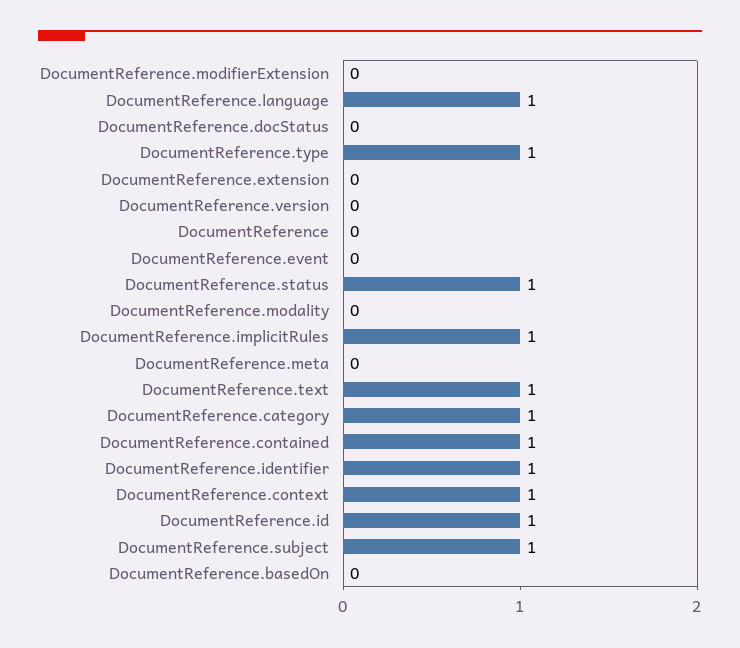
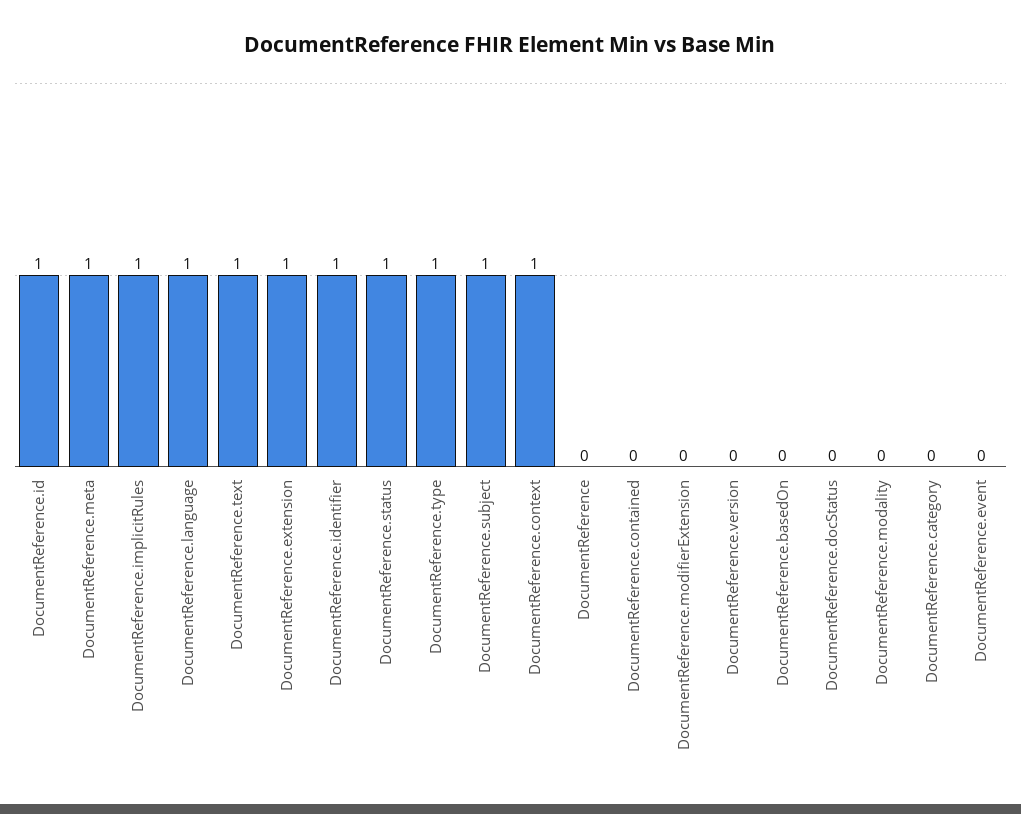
DocumentReference.extension: 0 -> 1
DocumentReference.meta: 0 -> 1
DocumentReference.category: 1 -> 0
DocumentReference.contained: 1 -> 0

